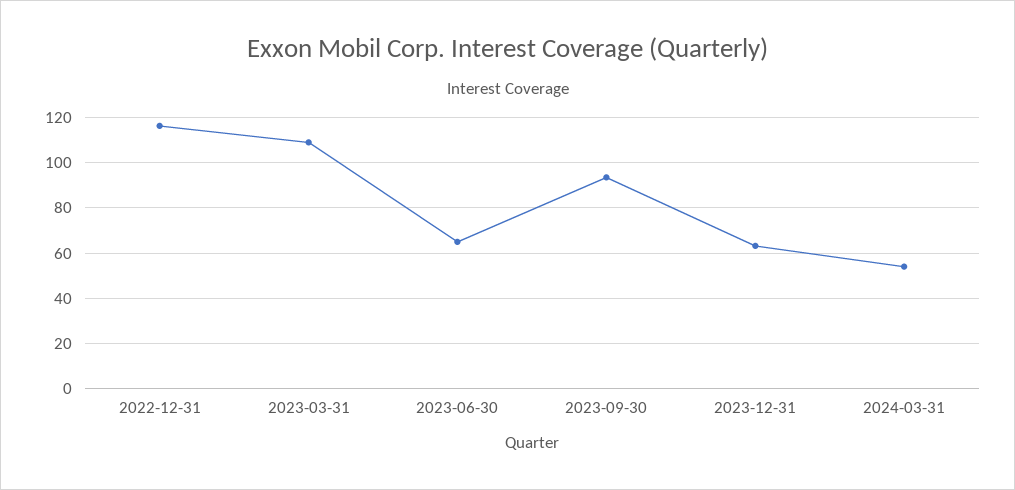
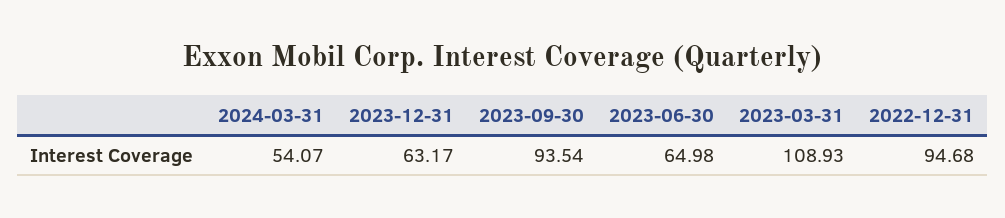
2022-12-31: 115 -> 94.68

